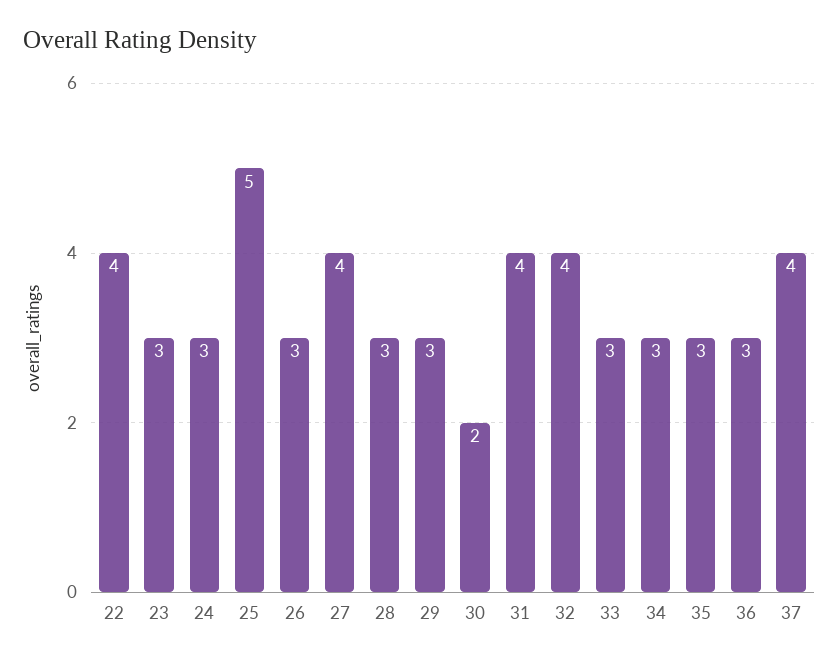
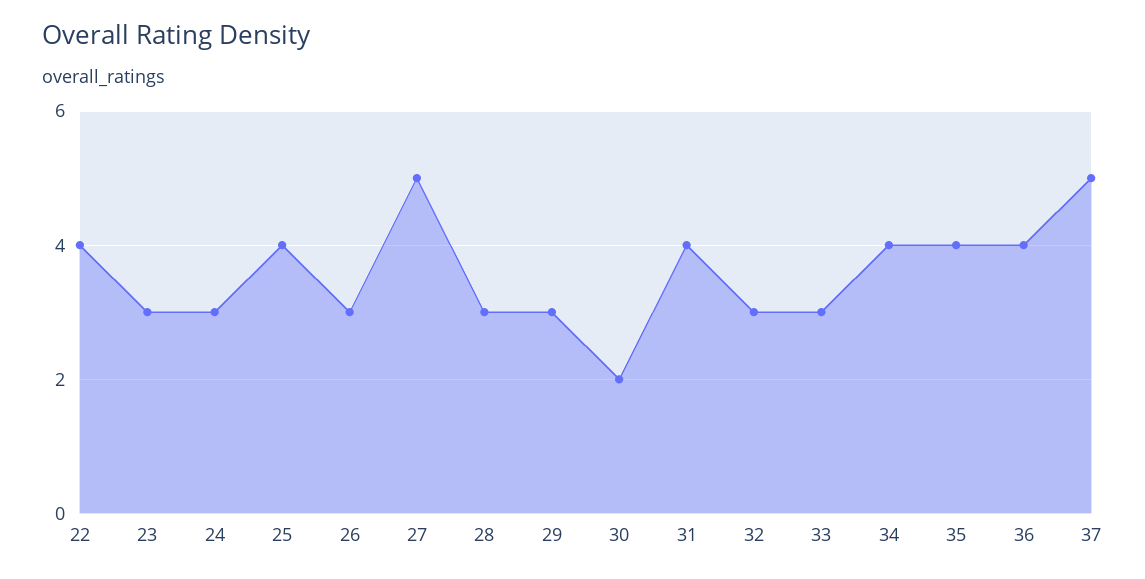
25: 5 -> 4
27: 4 -> 5
32: 4 -> 3
34: 3 -> 4
35: 3 -> 4
36: 3 -> 4
37: 4 -> 5

